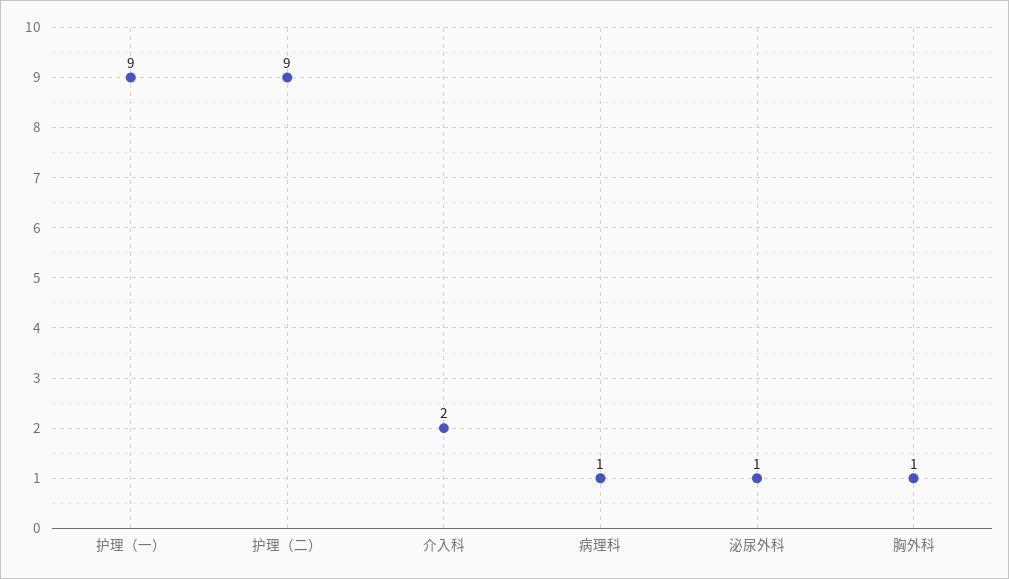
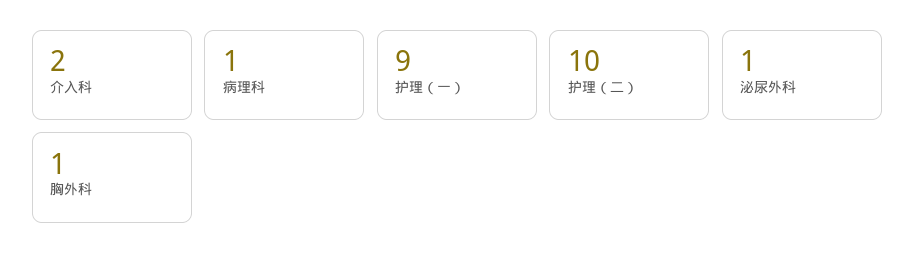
护理（二）: 9 -> 10

